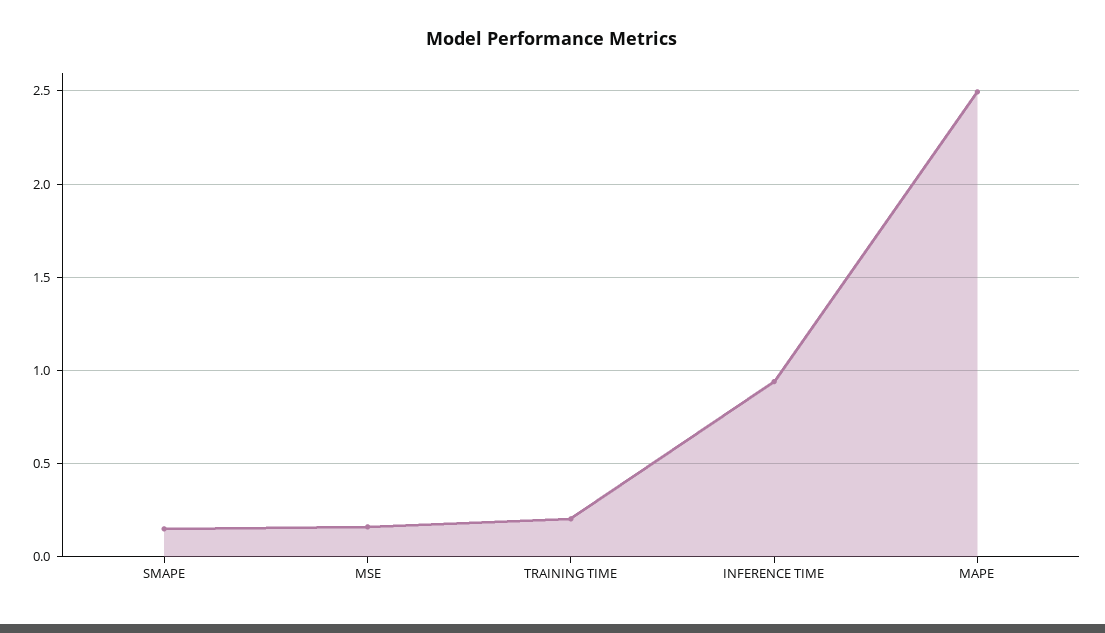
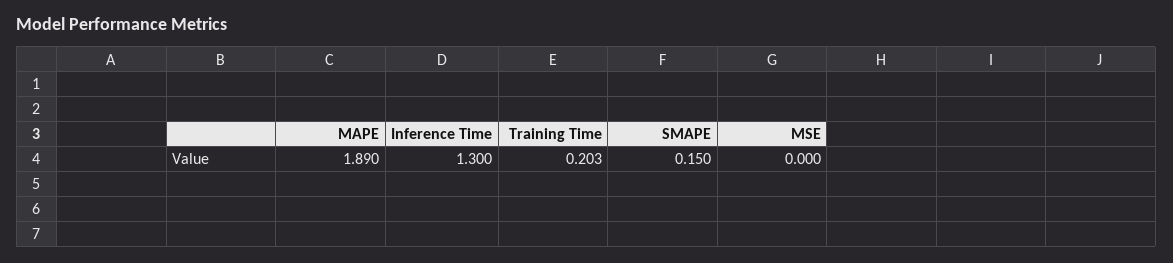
MSE: 0.15 -> 0
INFERENCE TIME: 0.95 -> 1.3
MAPE: 2.5 -> 1.89

